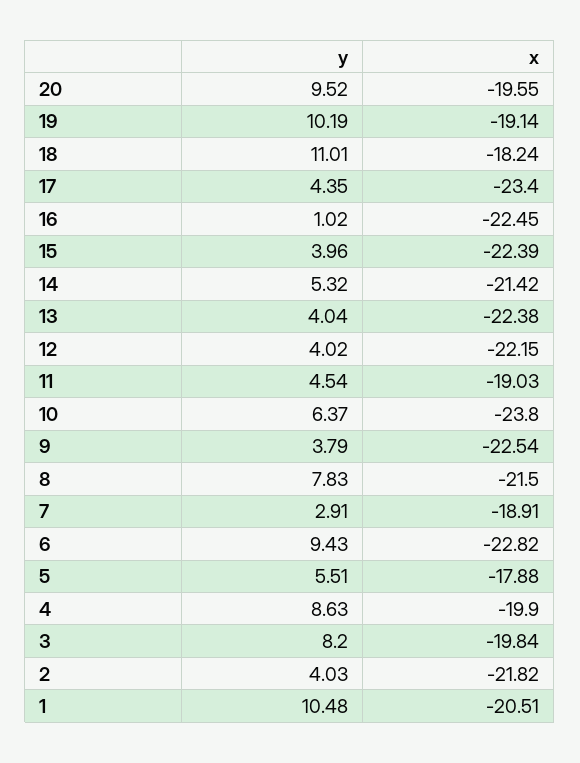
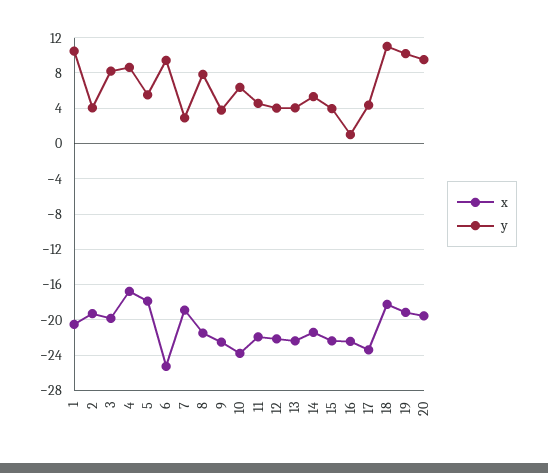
x, 11: -19.03 -> -22
x, 6: -22.82 -> -25
x, 4: -19.9 -> -17
x, 2: -21.82 -> -19

